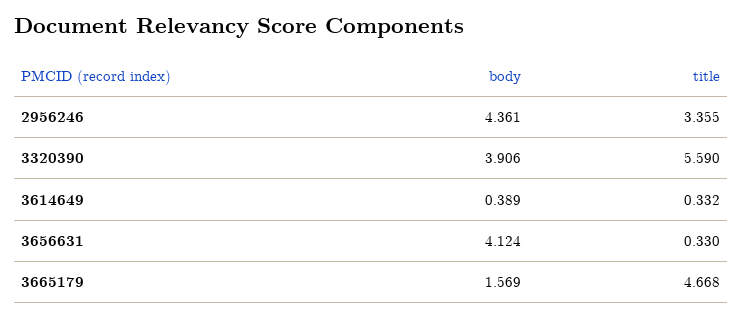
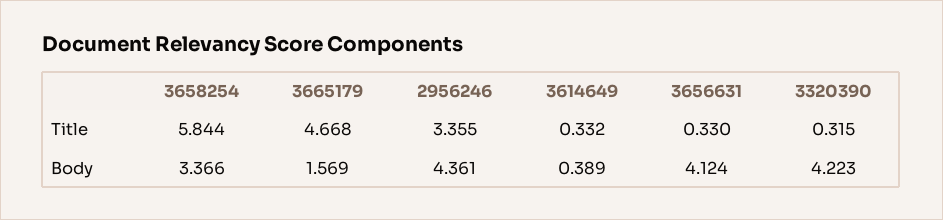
body, 3320390: 3.906 -> 4.223
title, 3320390: 5.59 -> 0.315
title, 3658254: none -> 5.844
body, 3658254: none -> 3.366

